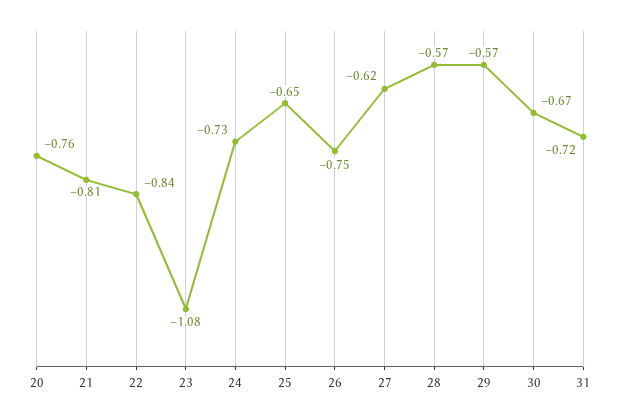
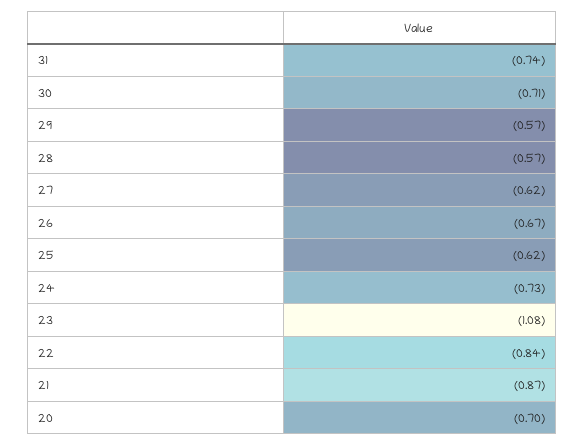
20: -0.76 -> -0.7
21: -0.81 -> -0.87
25: -0.65 -> -0.62
26: -0.75 -> -0.67
30: -0.67 -> -0.71
31: -0.72 -> -0.74

